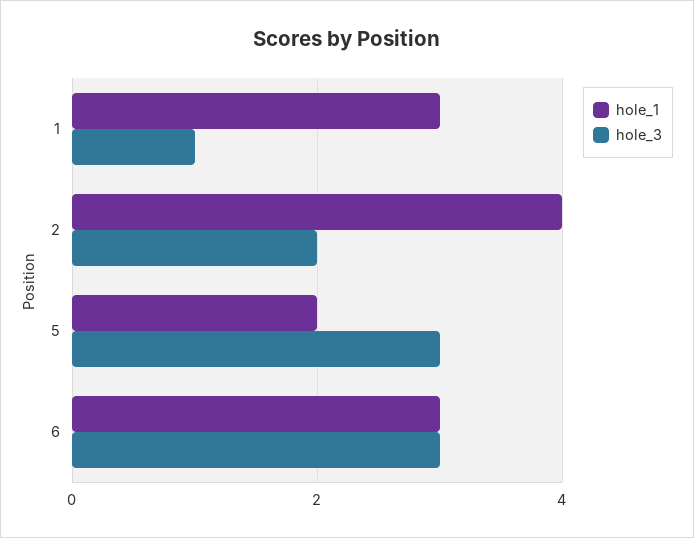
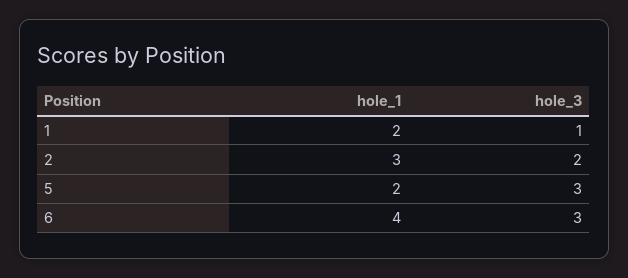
hole_1, 1: 3 -> 2
hole_1, 2: 4 -> 3
hole_1, 6: 3 -> 4

